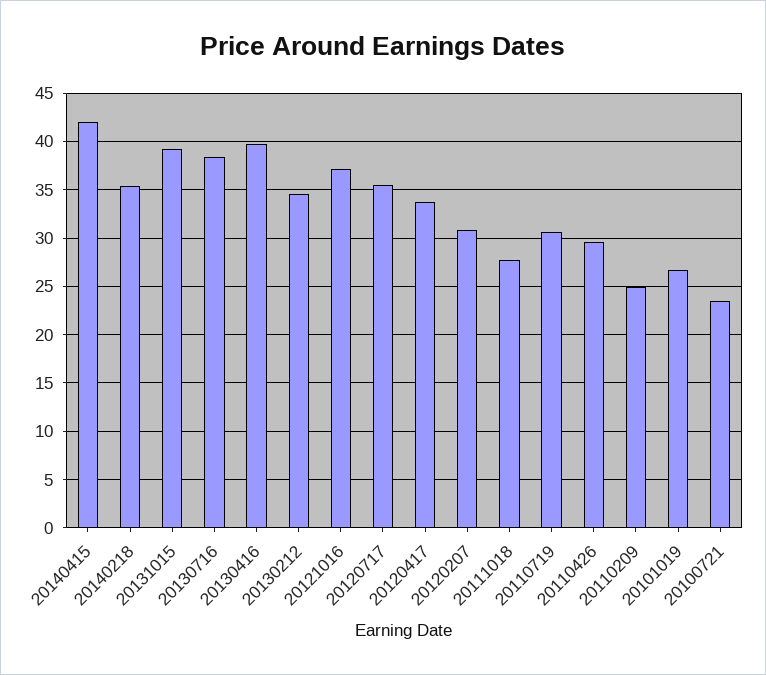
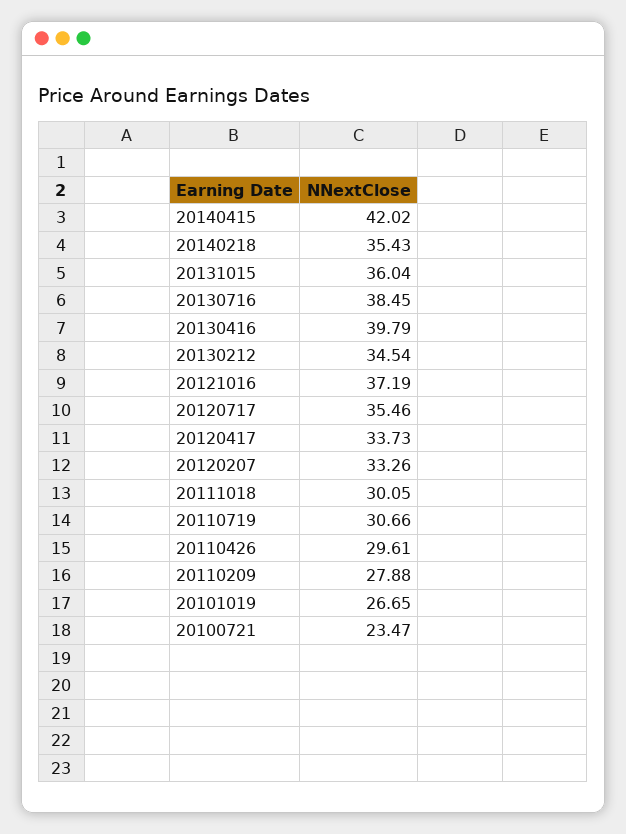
20131015: 39 -> 36.04
20120207: 31 -> 33.26
20111018: 28 -> 30.05
20110209: 25 -> 27.88

